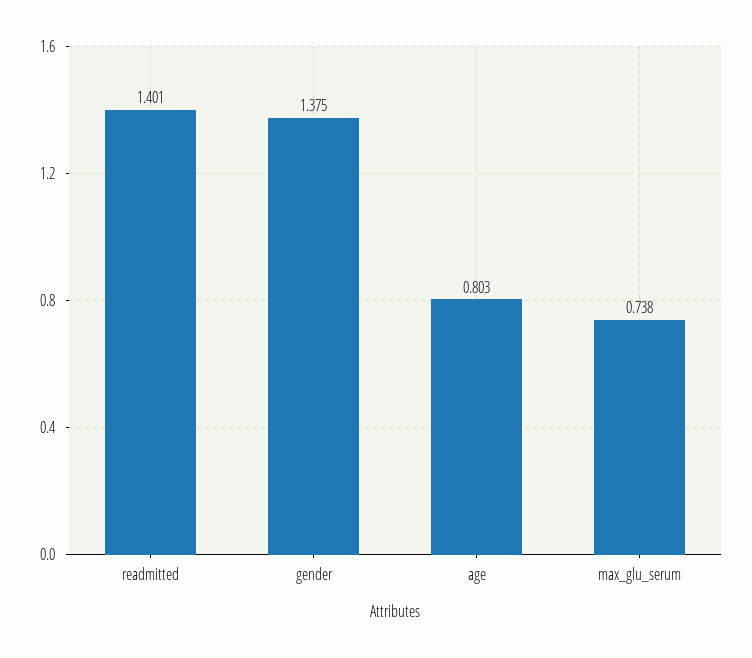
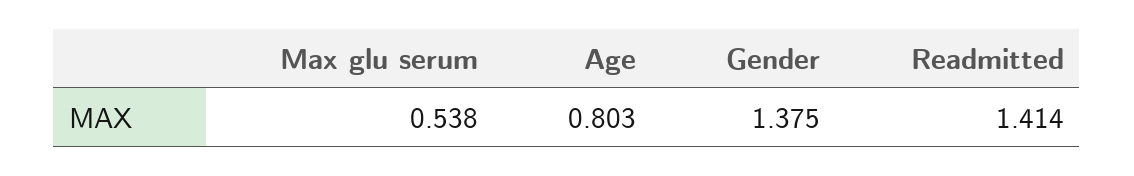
readmitted: 1.401 -> 1.414
max_glu_serum: 0.738 -> 0.538

